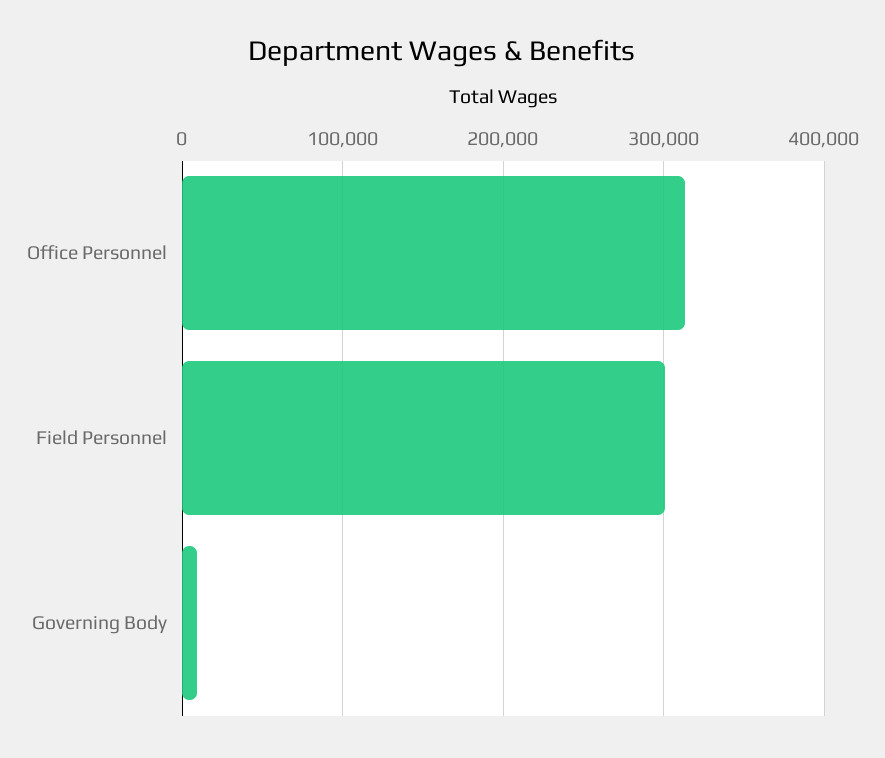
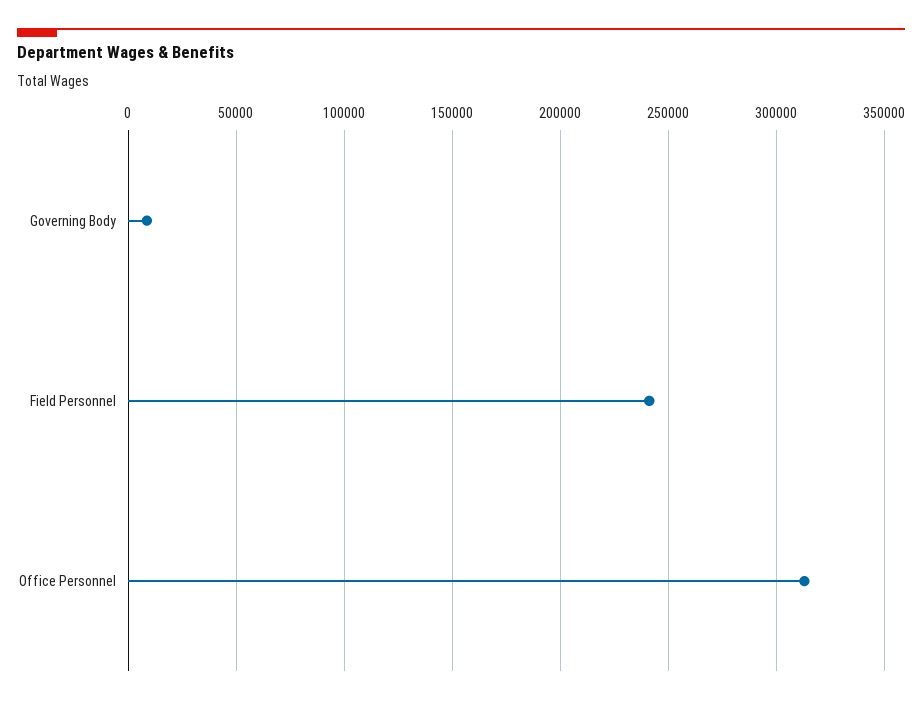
Field Personnel: 300000 -> 240000

